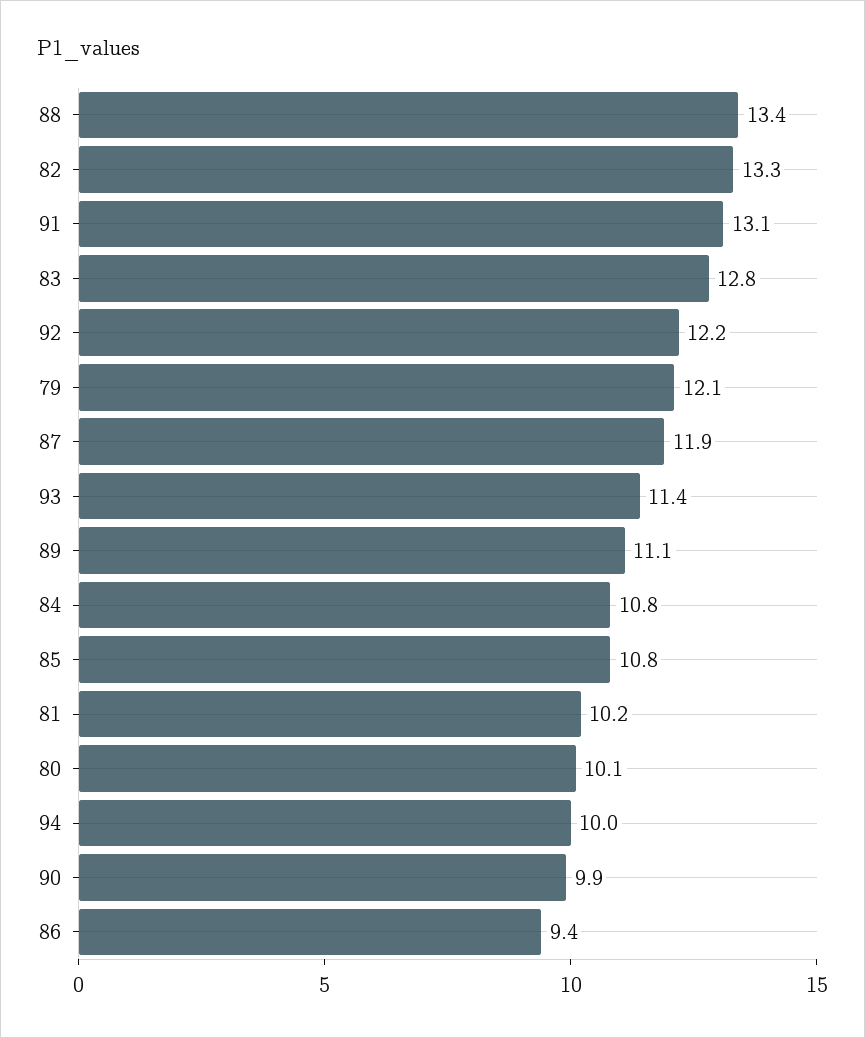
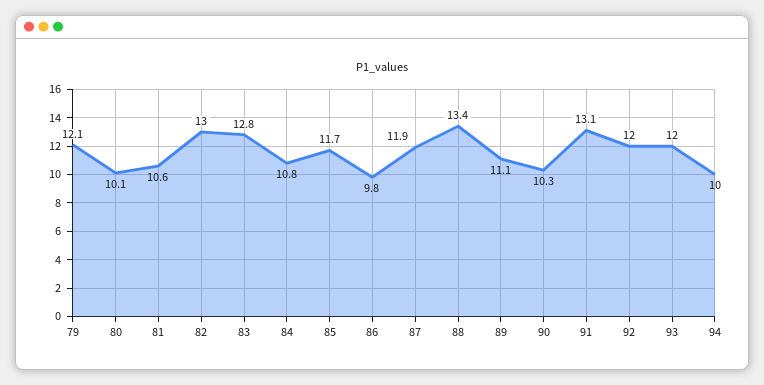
82: 13.3 -> 13
92: 12.2 -> 12
93: 11.4 -> 12
85: 10.8 -> 11.7
81: 10.2 -> 10.6
90: 9.9 -> 10.3
86: 9.4 -> 9.8

